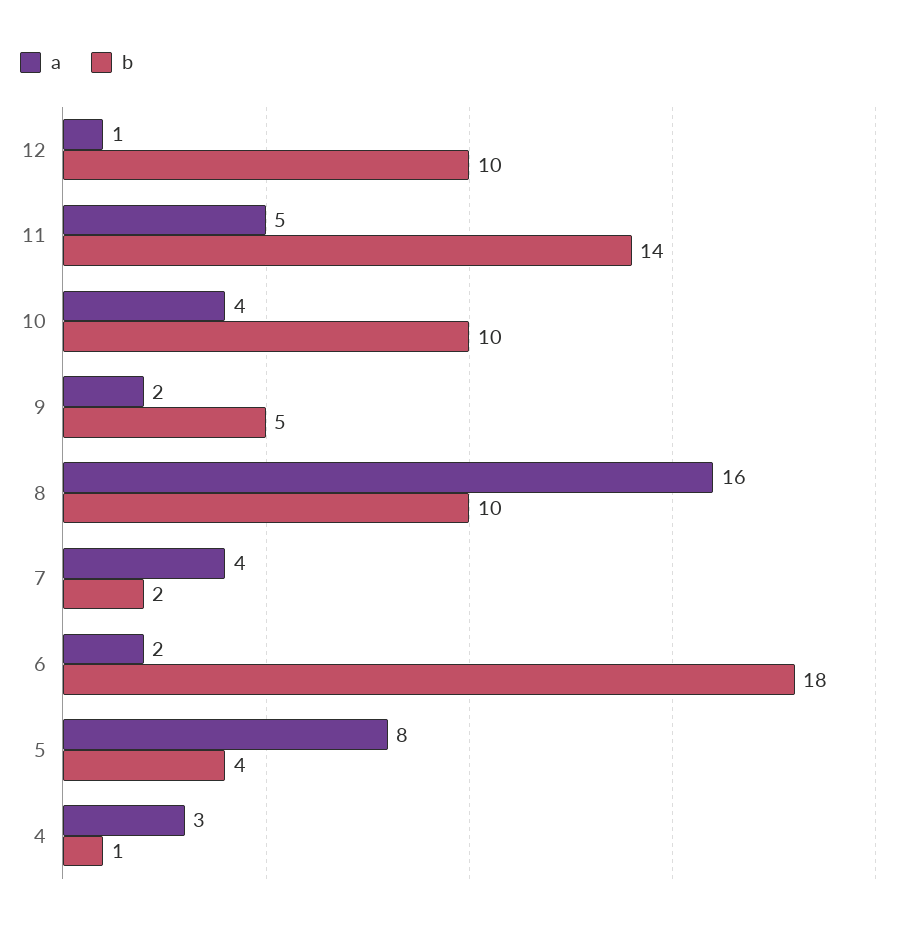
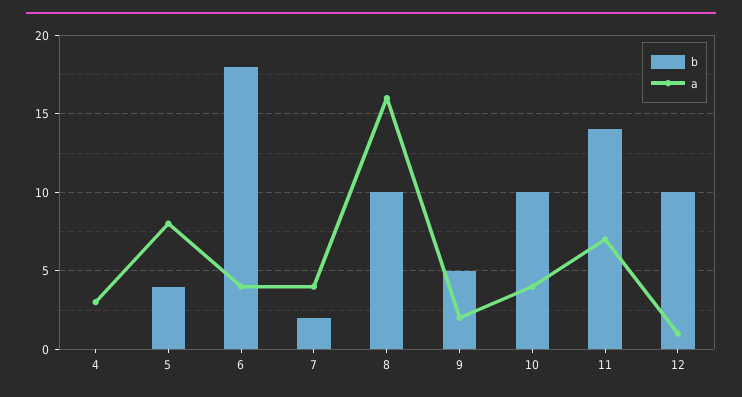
a, 11: 5 -> 7
a, 6: 2 -> 4
b, 4: 1 -> 0

